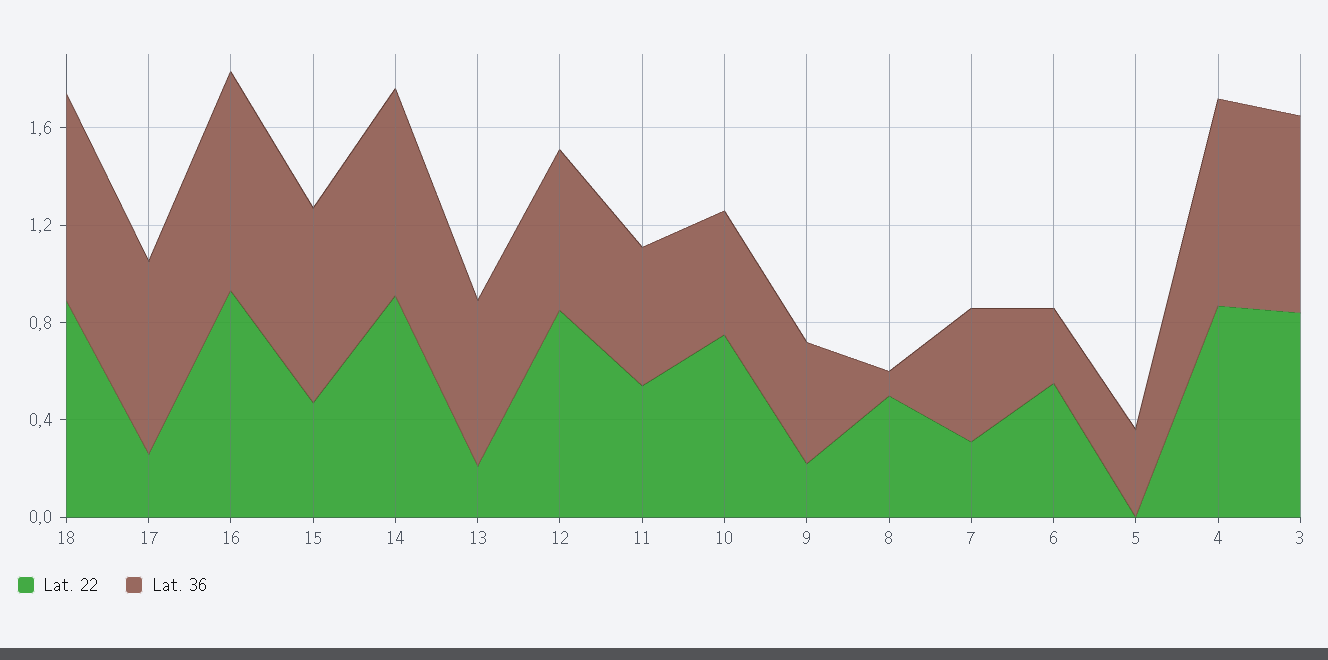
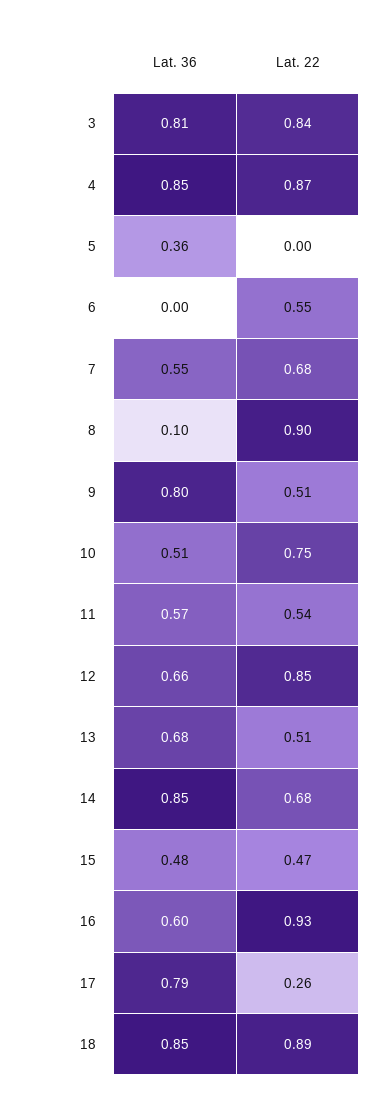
Lat. 36, 16: 0.9 -> 0.6
Lat. 36, 15: 0.8 -> 0.48
Lat. 22, 14: 0.9 -> 0.68
Lat. 22, 13: 0.2 -> 0.51
Lat. 22, 9: 0.2 -> 0.51
Lat. 36, 9: 0.5 -> 0.8
Lat. 22, 8: 0.5 -> 0.9
Lat. 22, 7: 0.3 -> 0.68
Lat. 36, 6: 0.3 -> 0

